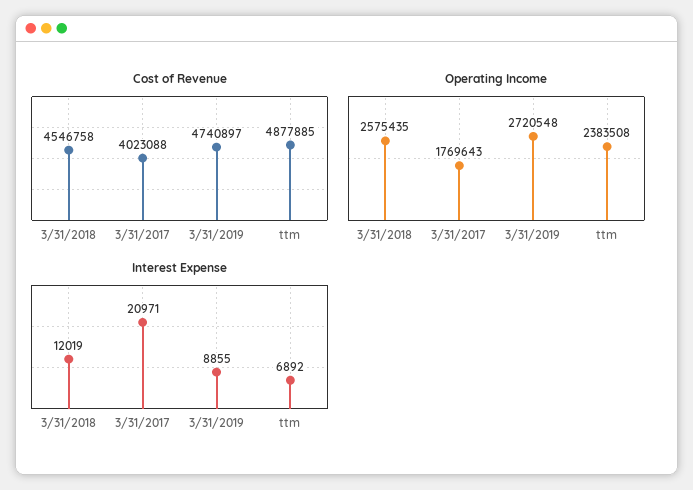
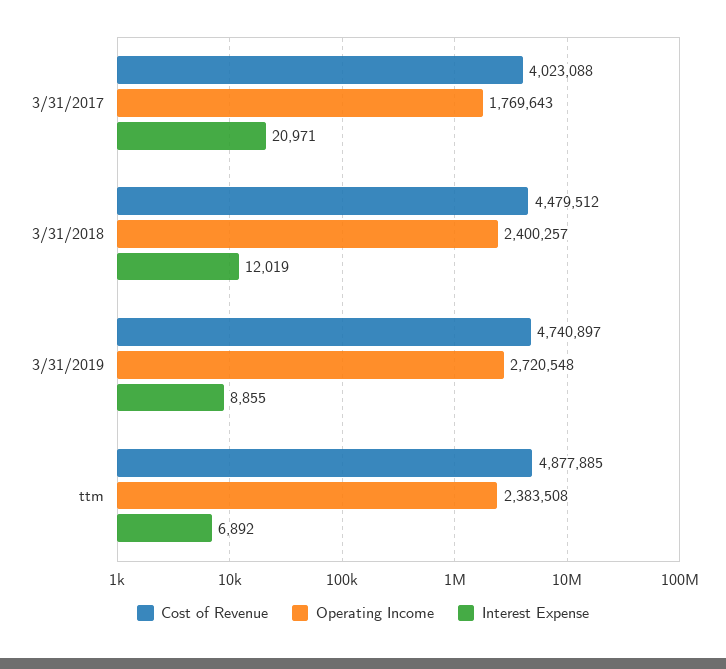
Cost of Revenue, 3/31/2018: 4546758 -> 4479512
Operating Income, 3/31/2018: 2575435 -> 2400257

